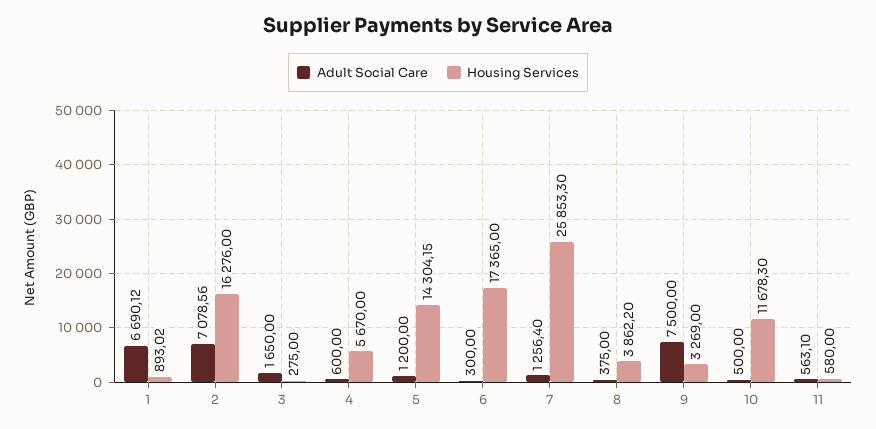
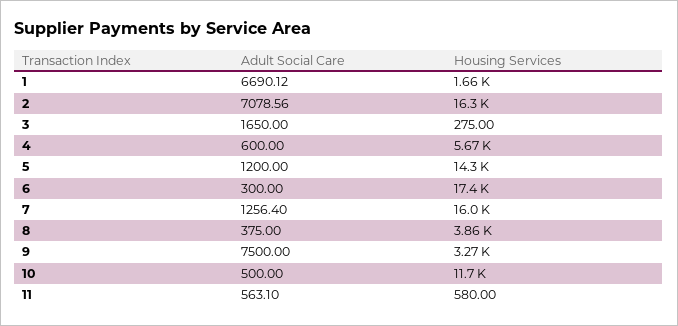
Housing Services, 1: 893.02 -> 1660
Housing Services, 7: 25853.3 -> 16000

